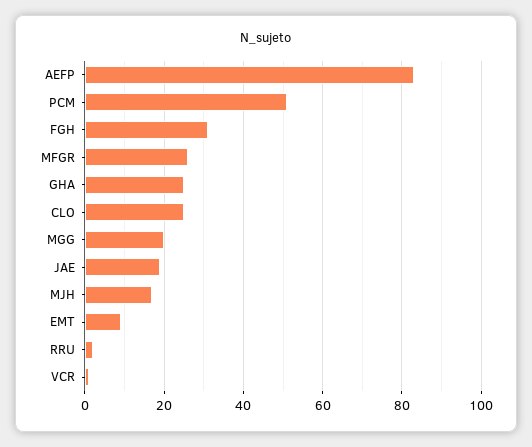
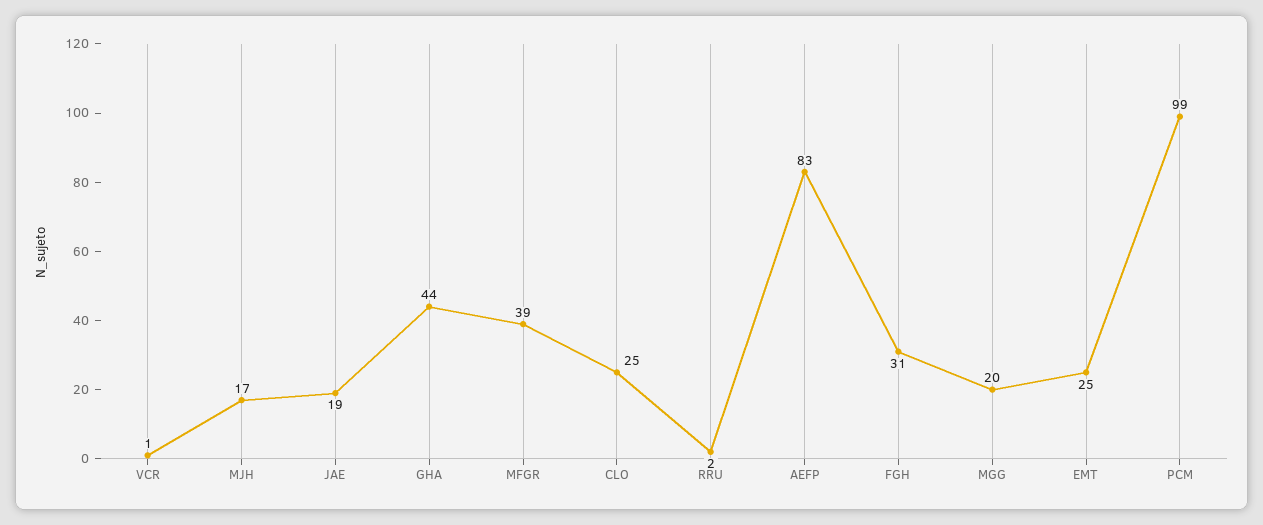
PCM: 50 -> 99
MFGR: 25 -> 39
GHA: 25 -> 44
EMT: 10 -> 25

